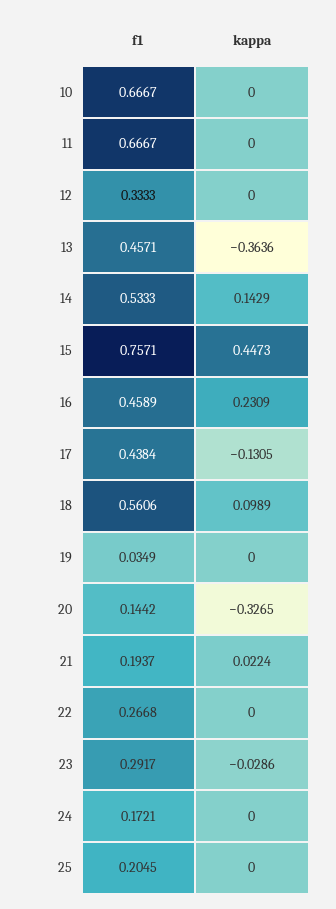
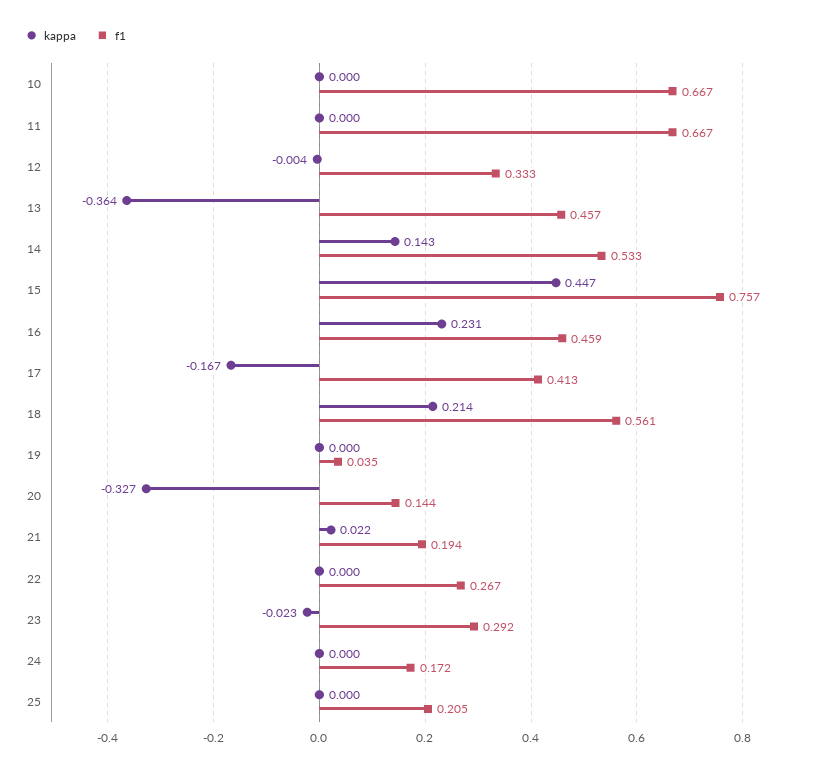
kappa, 12: 0 -> -0.004
f1, 17: 0.4384 -> 0.413
kappa, 17: -0.1305 -> -0.167
kappa, 18: 0.0989 -> 0.214
kappa, 23: -0.0286 -> -0.023

